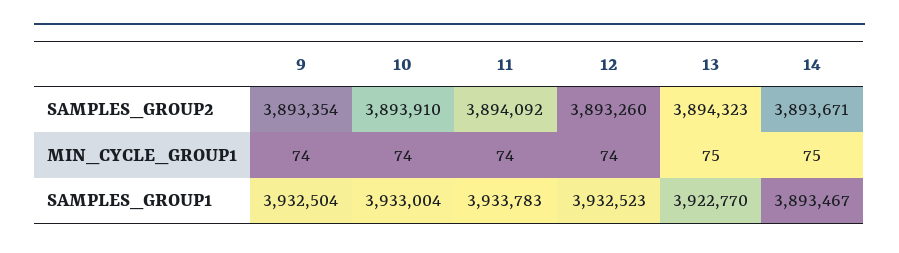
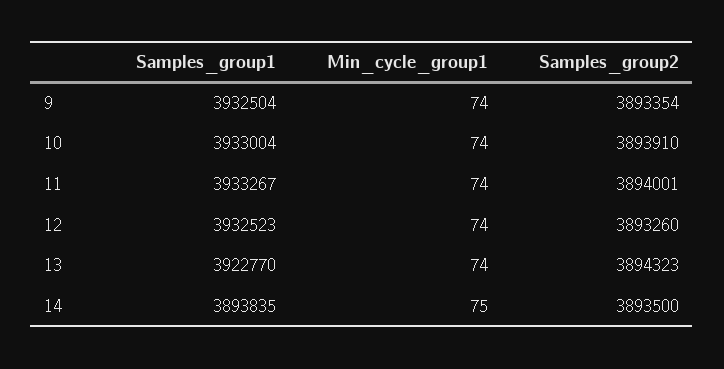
11, SAMPLES_GROUP2: 3894092 -> 3894001
14, SAMPLES_GROUP2: 3893671 -> 3893500
13, MIN_CYCLE_GROUP1: 75 -> 74
11, SAMPLES_GROUP1: 3933783 -> 3933267
14, SAMPLES_GROUP1: 3893467 -> 3893835

